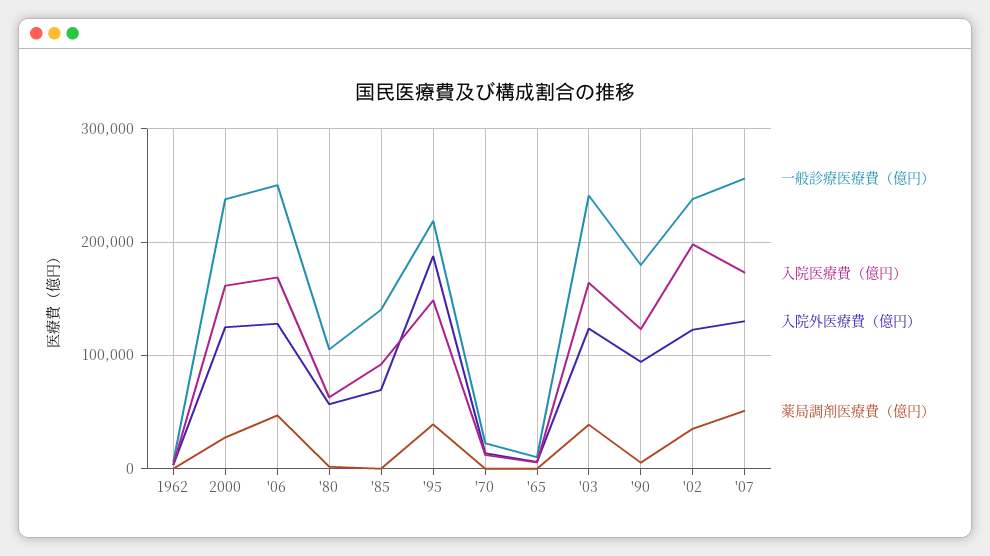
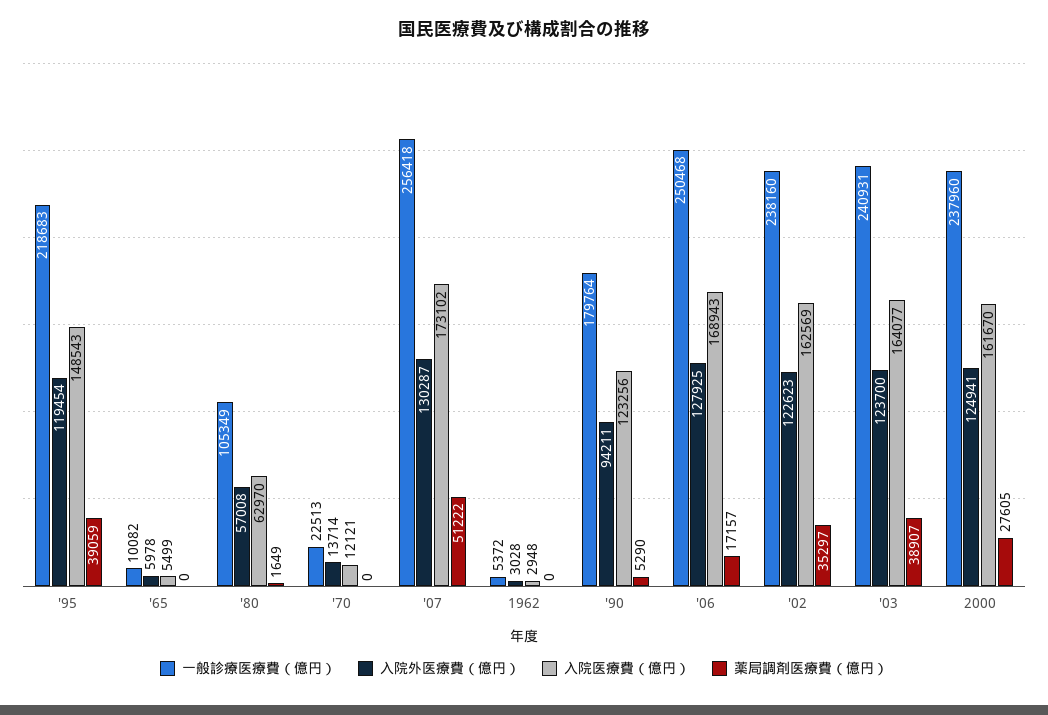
薬局調剤医療費（億円）, '06: 50000 -> 17157
一般診療医療費（億円）, '85: 140000 -> none
入院医療費（億円）, '85: 90000 -> none
入院外医療費（億円）, '85: 70000 -> none
薬局調剤医療費（億円）, '85: 0 -> none
入院外医療費（億円）, '95: 190000 -> 119454
入院医療費（億円）, '02: 200000 -> 162569

